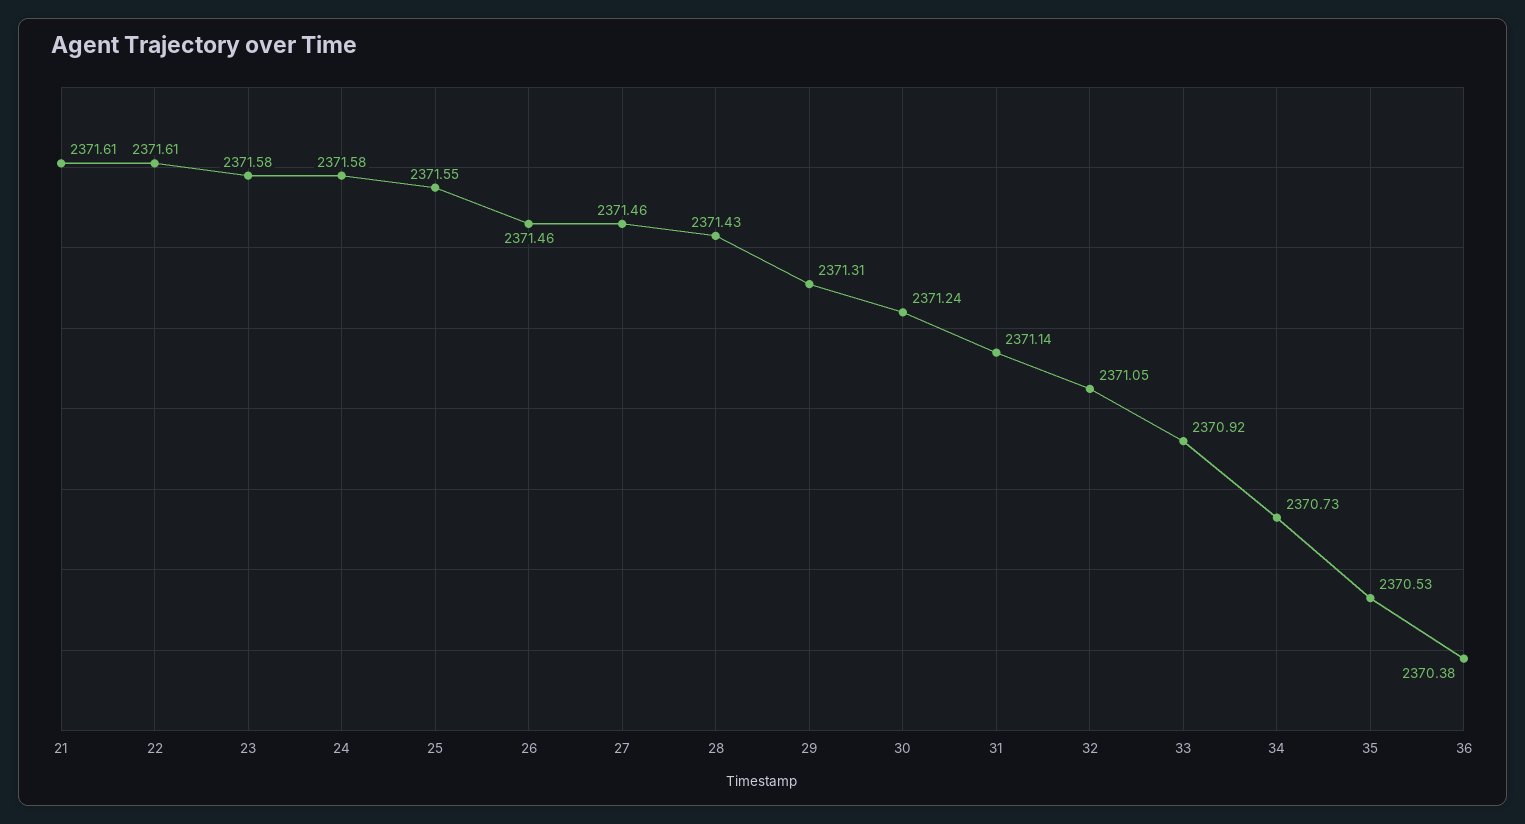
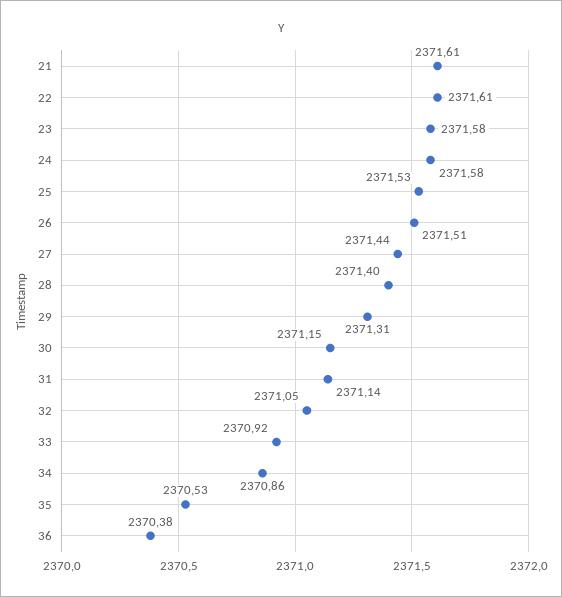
25: 2371.55 -> 2371.53
26: 2371.46 -> 2371.51
27: 2371.46 -> 2371.44
28: 2371.43 -> 2371.4
30: 2371.24 -> 2371.15
34: 2370.73 -> 2370.86

